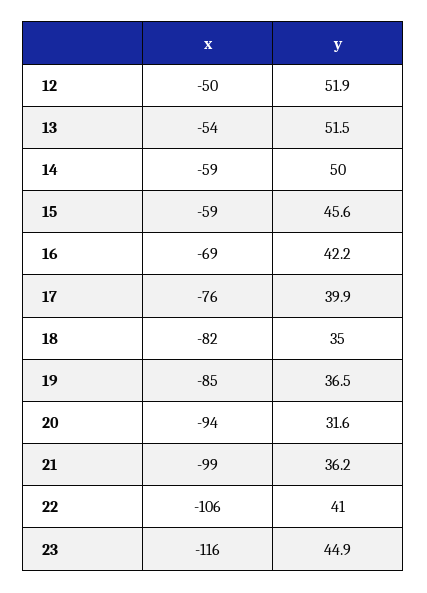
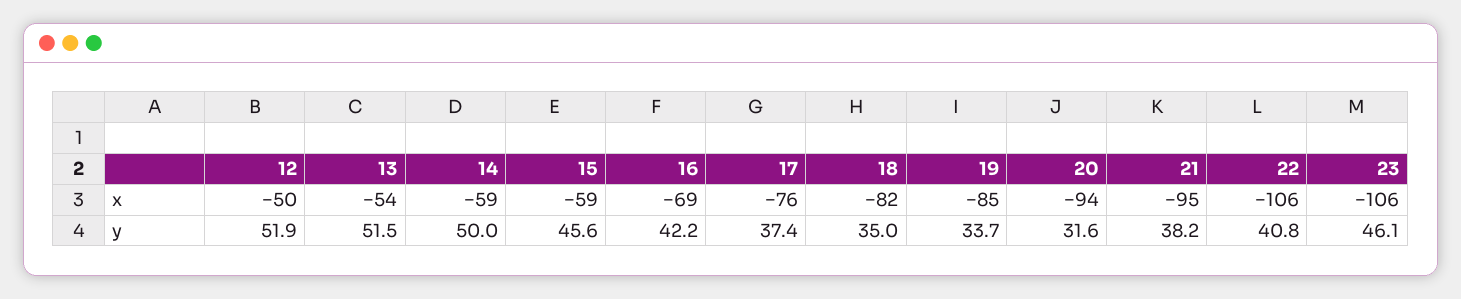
y, 17: 39.9 -> 37.4
y, 19: 36.5 -> 33.7
x, 21: -99 -> -95
y, 21: 36.2 -> 38.2
y, 22: 41 -> 40.8
x, 23: -116 -> -106
y, 23: 44.9 -> 46.1

